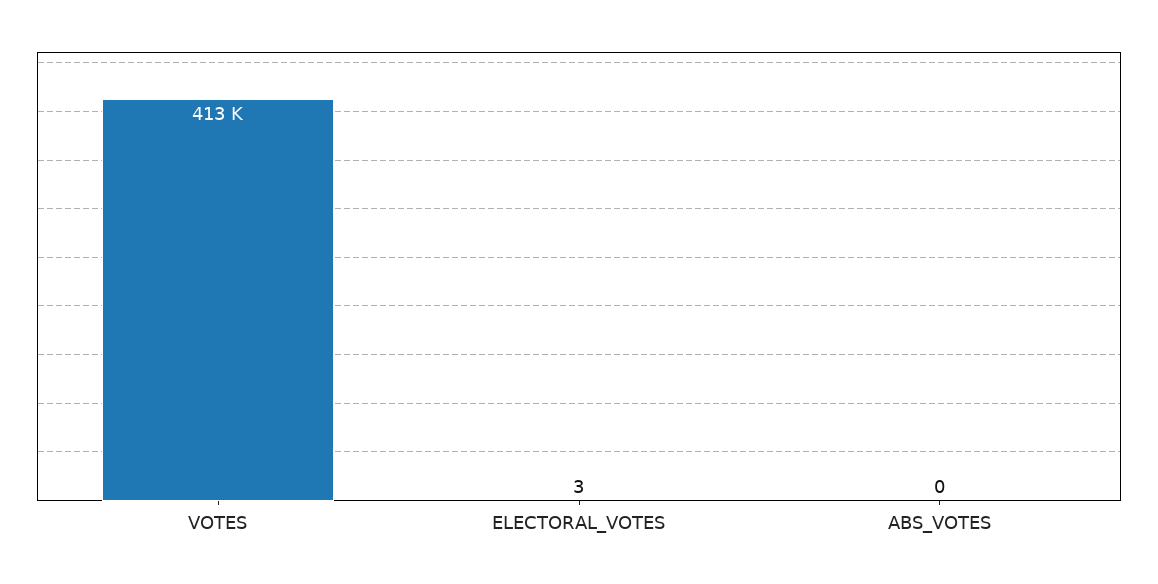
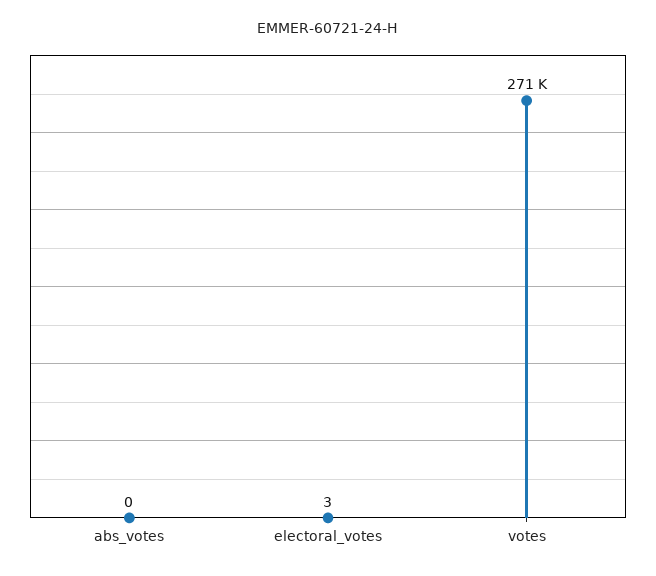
VOTES: 413000 -> 271000

